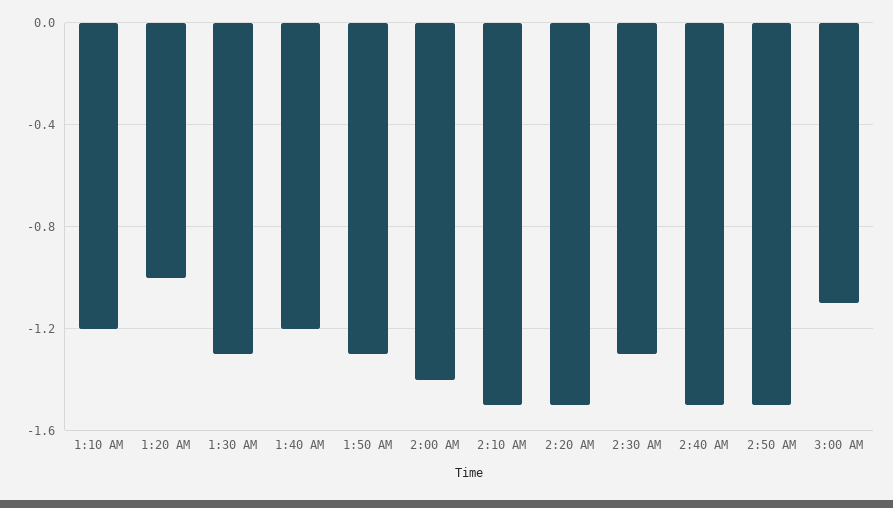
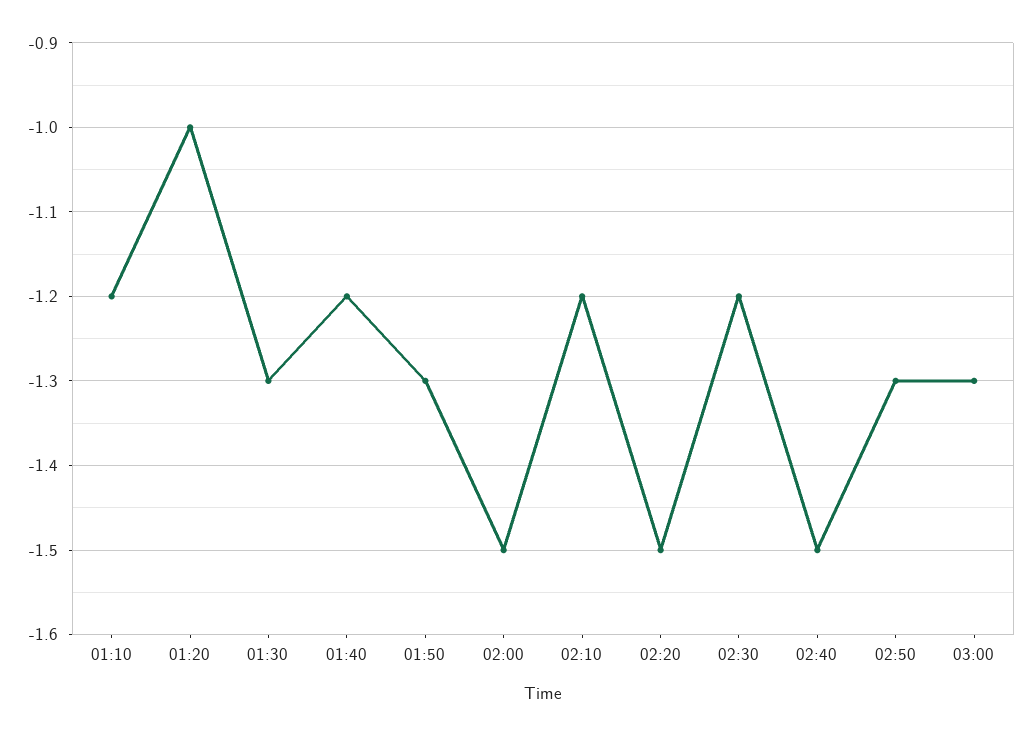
2:00 AM: -1.4 -> -1.5
2:10 AM: -1.5 -> -1.2
2:30 AM: -1.3 -> -1.2
2:50 AM: -1.5 -> -1.3
3:00 AM: -1.1 -> -1.3

